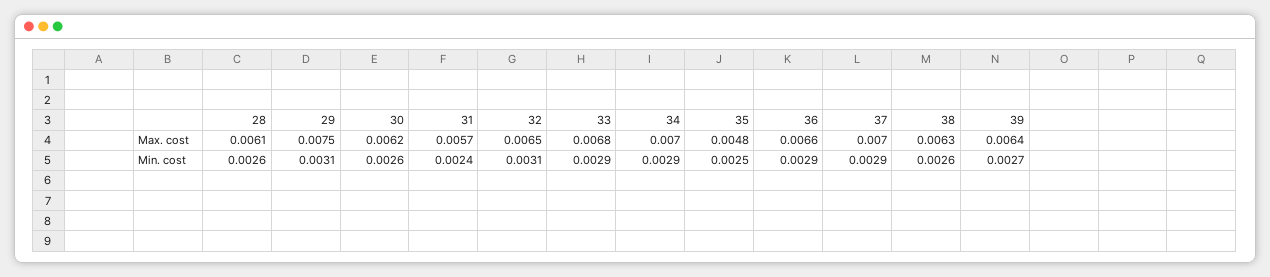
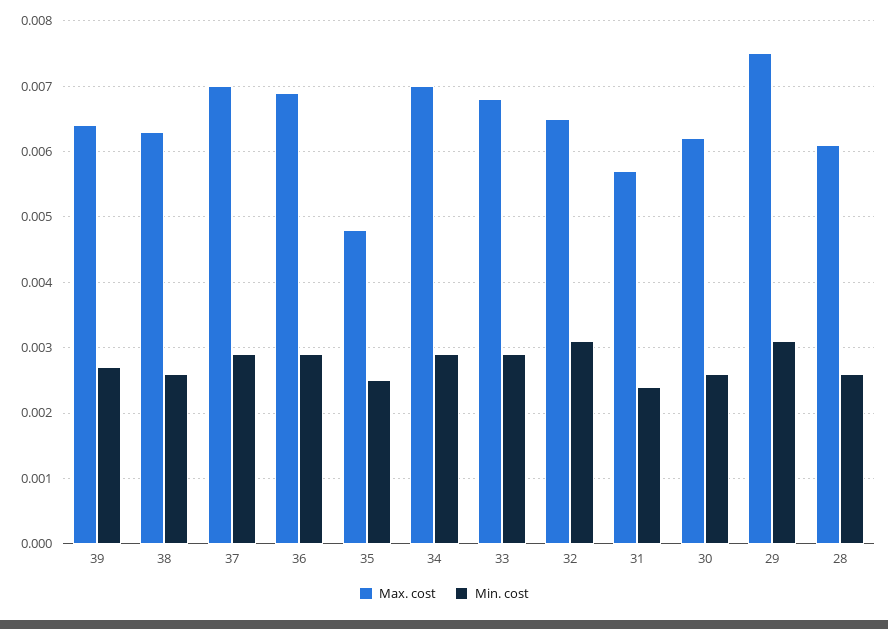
Max. cost, 36: 0.0066 -> 0.0069

